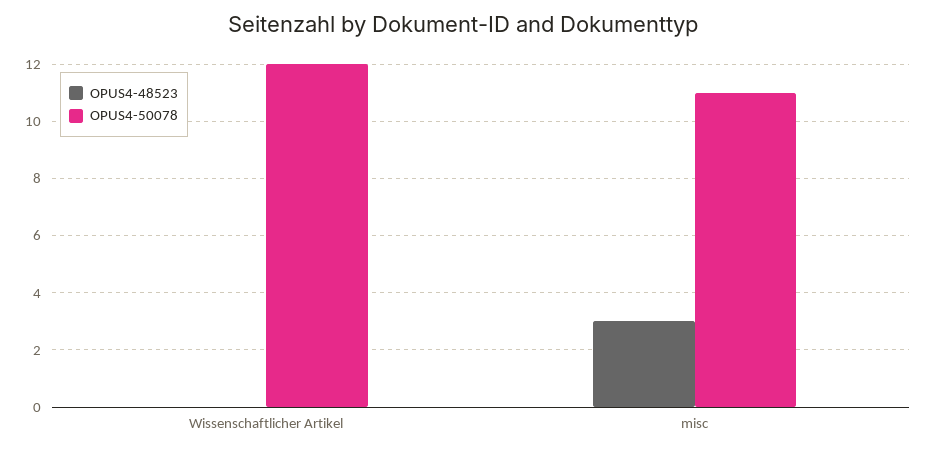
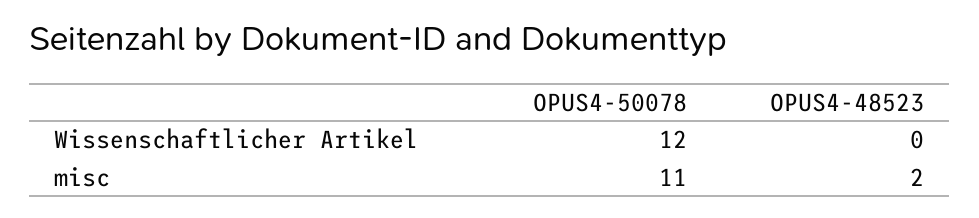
OPUS4-48523, misc: 3 -> 2

